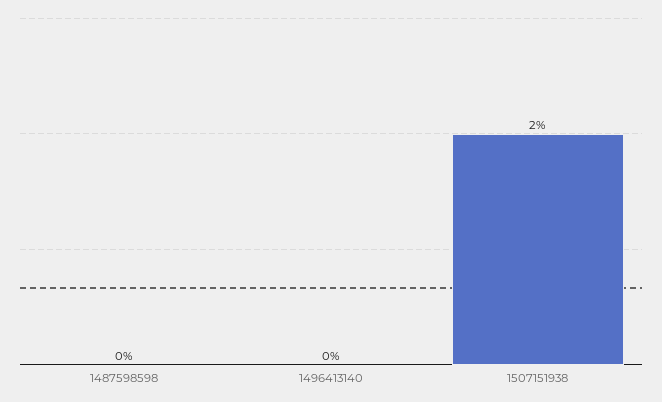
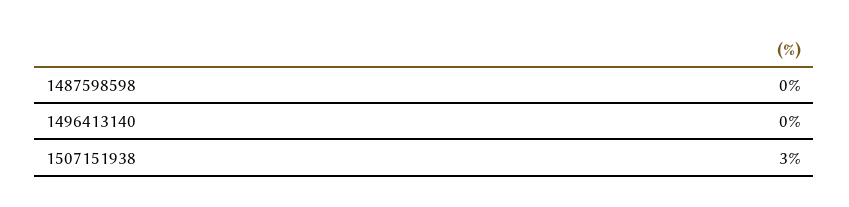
1507151938: 2 -> 3

